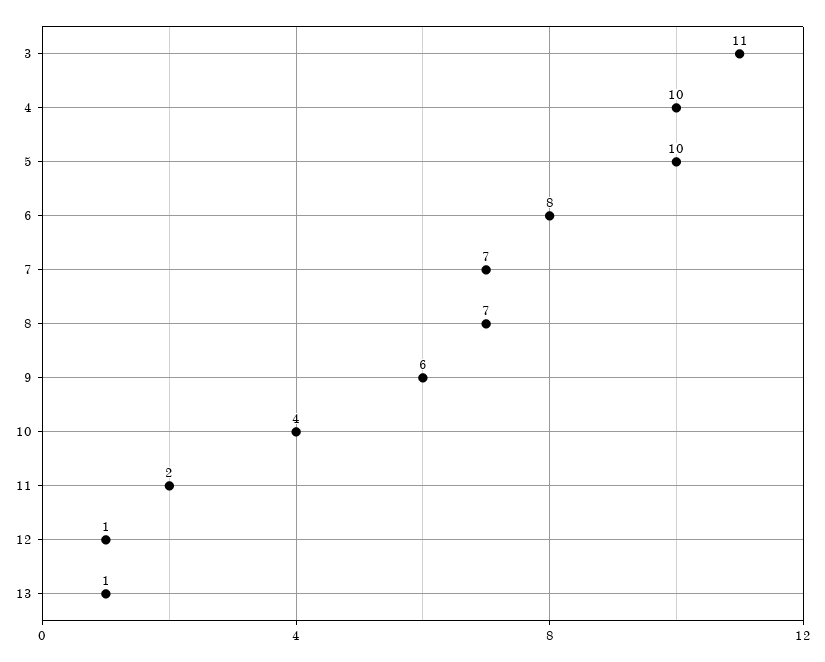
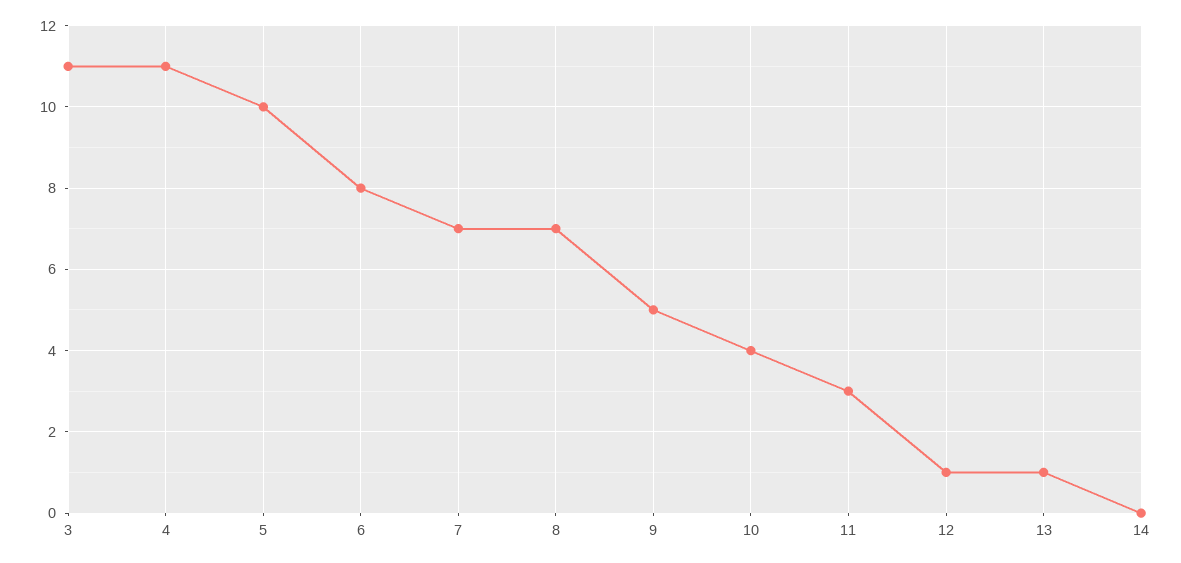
4: 10 -> 11
9: 6 -> 5
11: 2 -> 3
14: none -> 0

